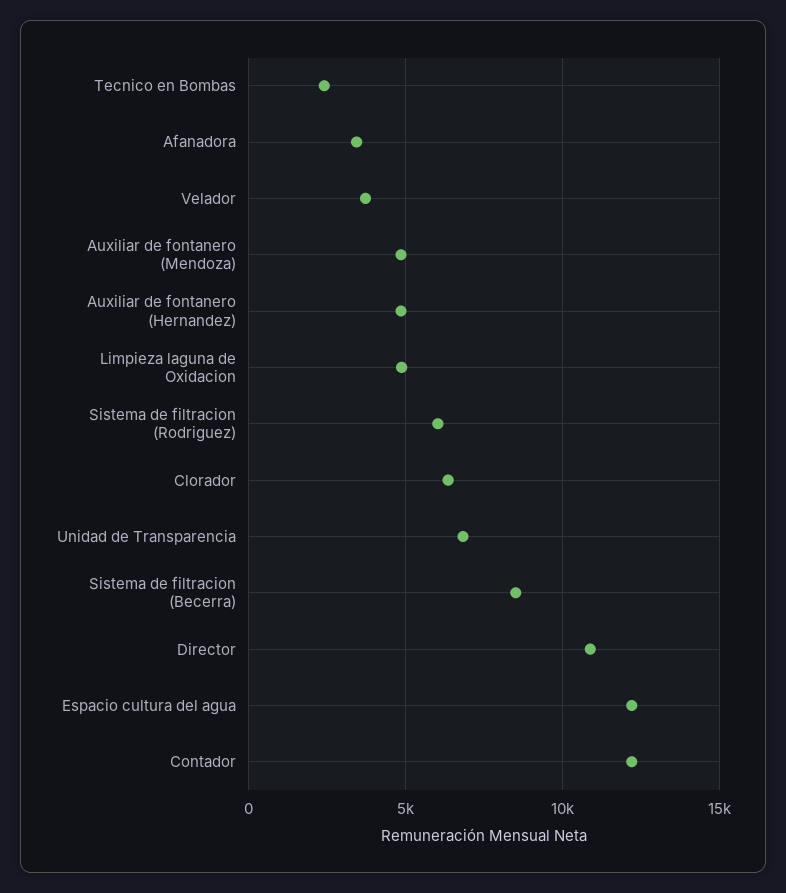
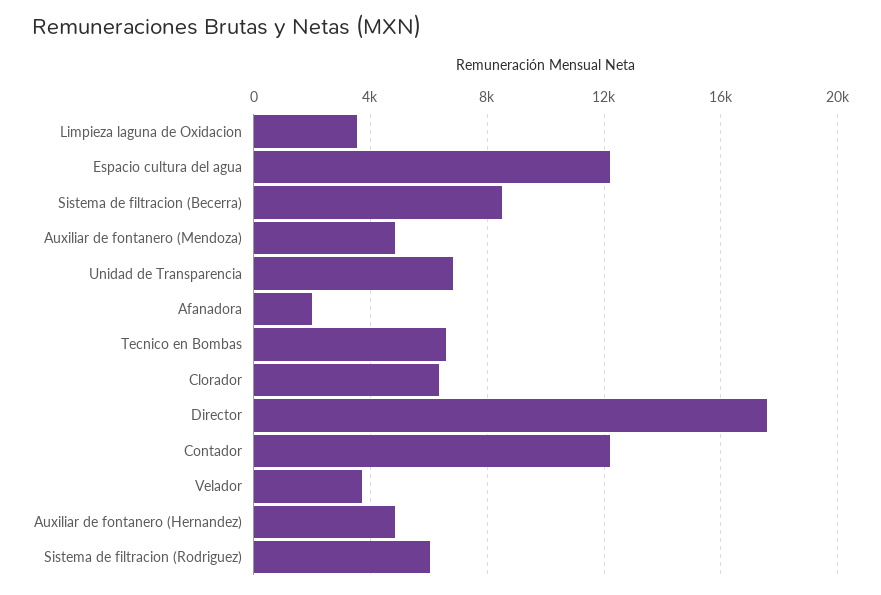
Tecnico en Bombas: 2500 -> 6500
Afanadora: 3500 -> 2000
Limpieza laguna de Oxidacion: 5000 -> 3500
Director: 11000 -> 17500

